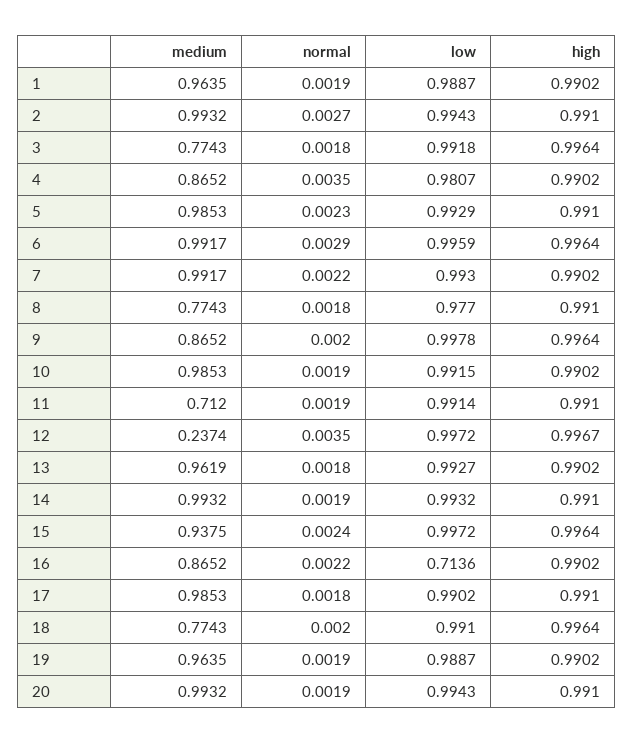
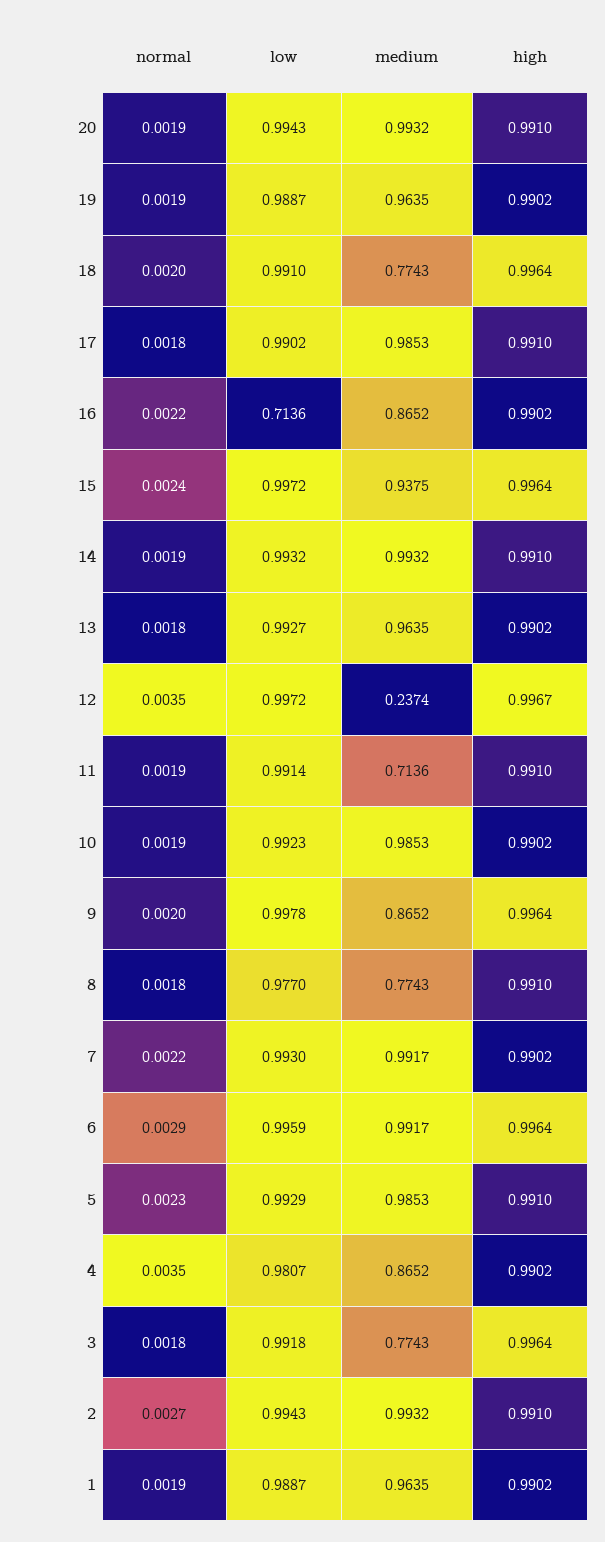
low, 10: 0.9915 -> 0.9923
medium, 11: 0.712 -> 0.7136
medium, 13: 0.9619 -> 0.9635

